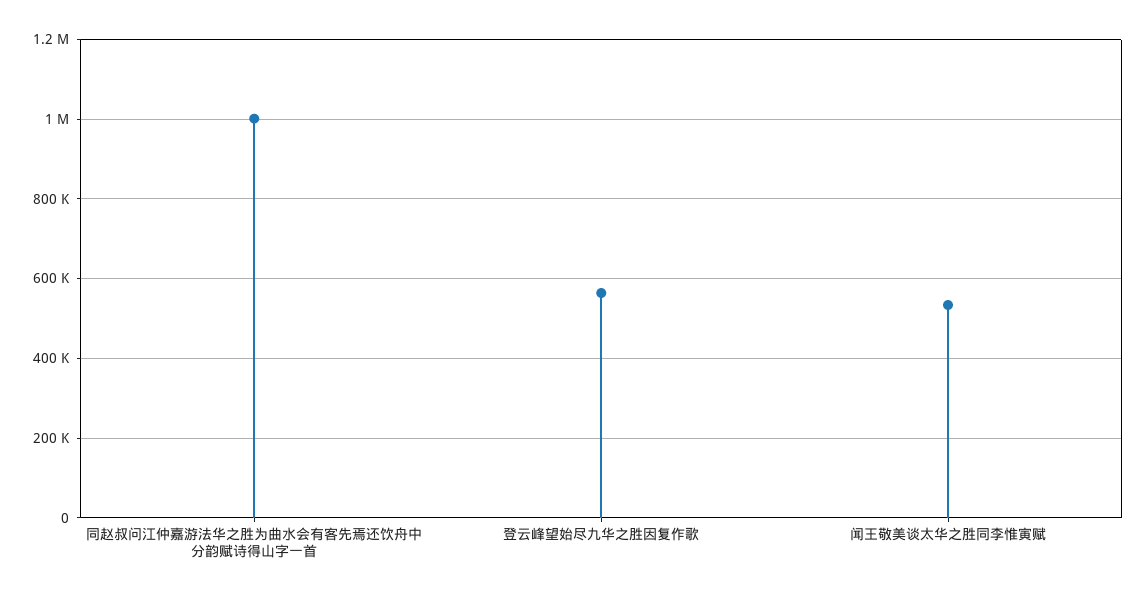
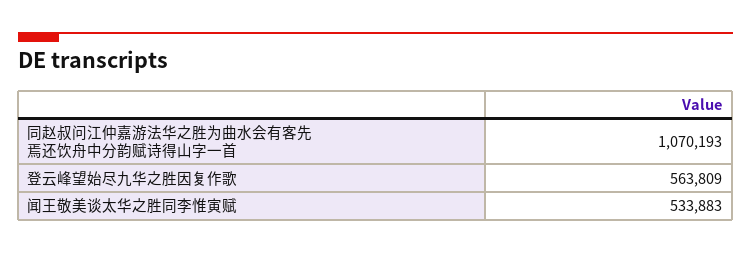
同赵叔问江仲嘉游法华之胜为曲水会有客先焉还饮舟中分韵赋诗得山字一首: 1000000 -> 1070193

